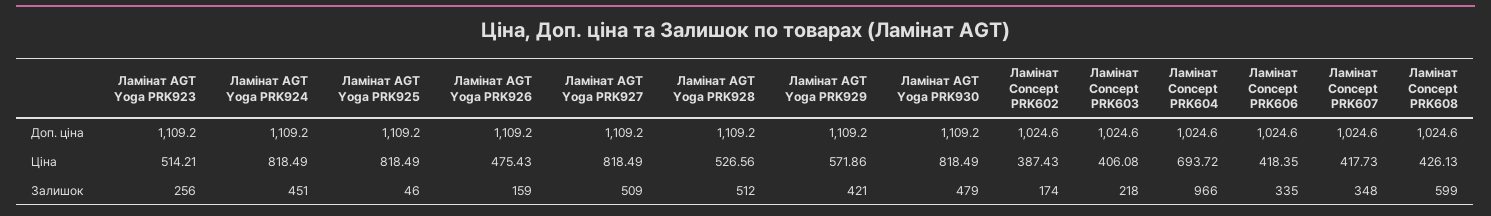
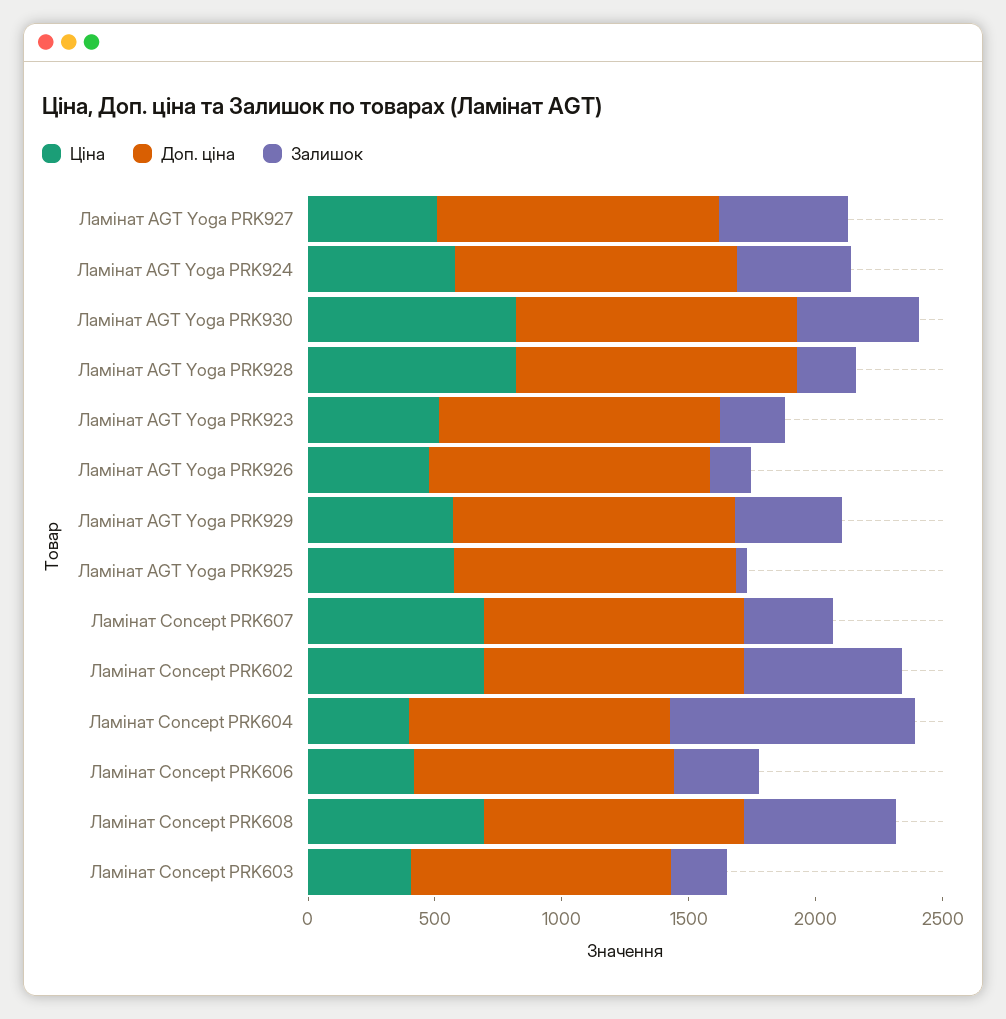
Ціна, Ламінат AGT Yoga PRK924: 818.49 -> 600
Ціна, Ламінат AGT Yoga PRK925: 818.49 -> 600
Ціна, Ламінат AGT Yoga PRK927: 818.49 -> 500
Ціна, Ламінат AGT Yoga PRK928: 526.56 -> 800
Ціна, Ламінат Concept PRK602: 387.43 -> 700
Ціна, Ламінат Concept PRK604: 693.72 -> 400
Ціна, Ламінат Concept PRK607: 417.73 -> 700
Ціна, Ламінат Concept PRK608: 426.13 -> 700
Залишок, Ламінат AGT Yoga PRK928: 512 -> 200
Залишок, Ламінат Concept PRK602: 174 -> 600

